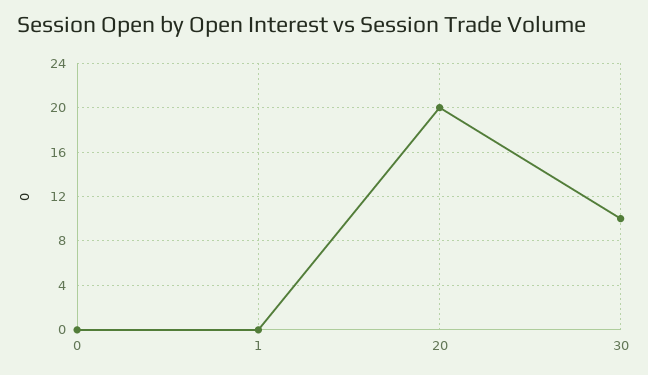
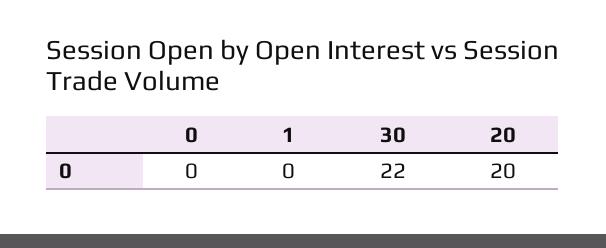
30: 10 -> 22

